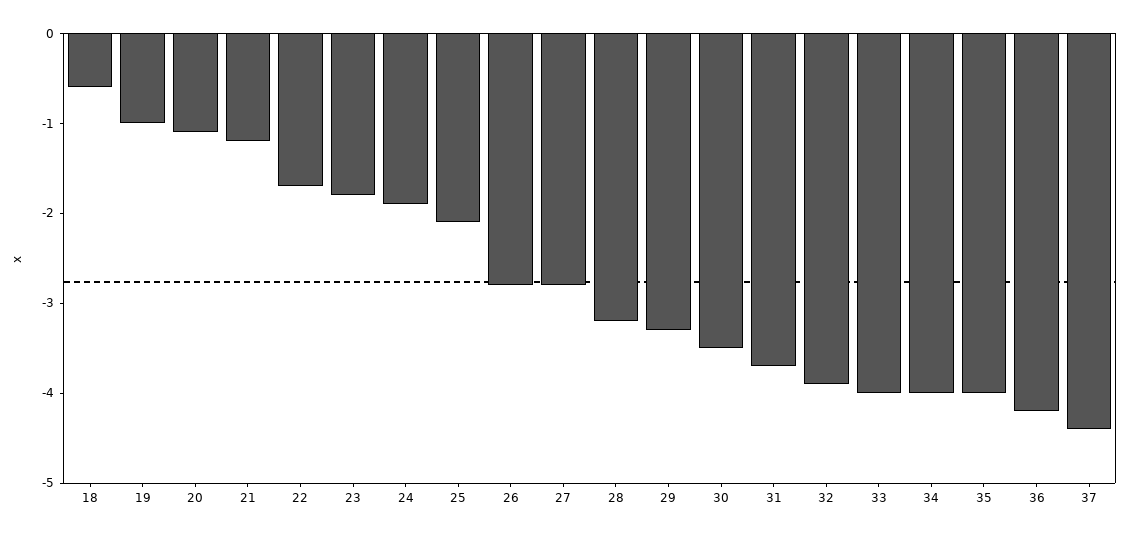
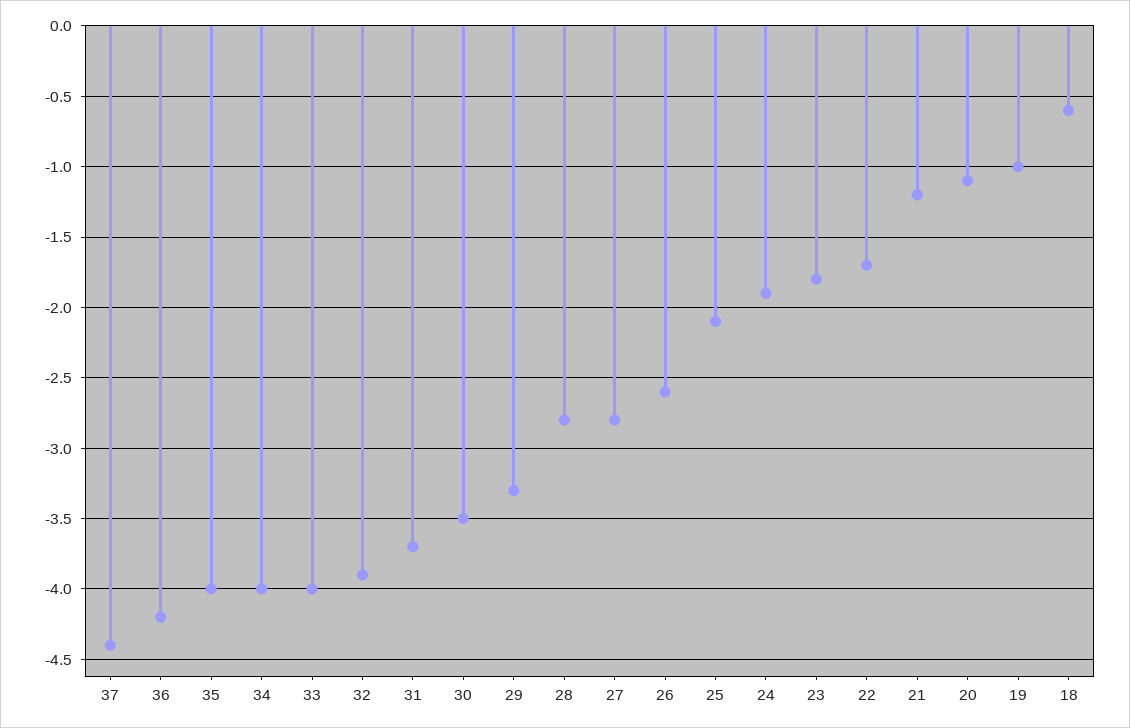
26: -2.8 -> -2.6
28: -3.2 -> -2.8

